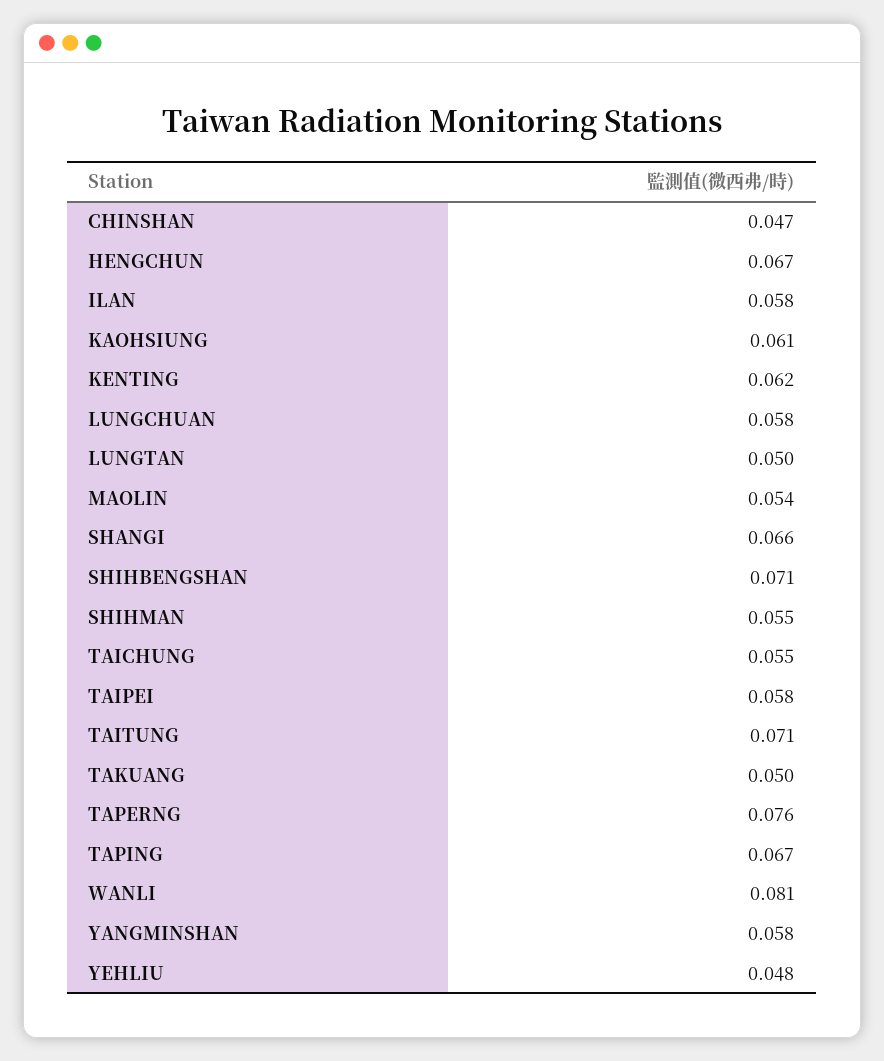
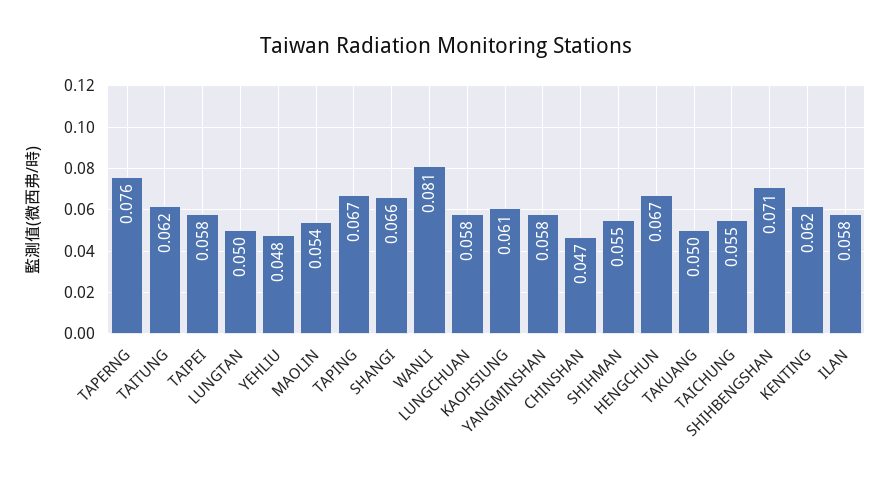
TAITUNG: 0.071 -> 0.062

